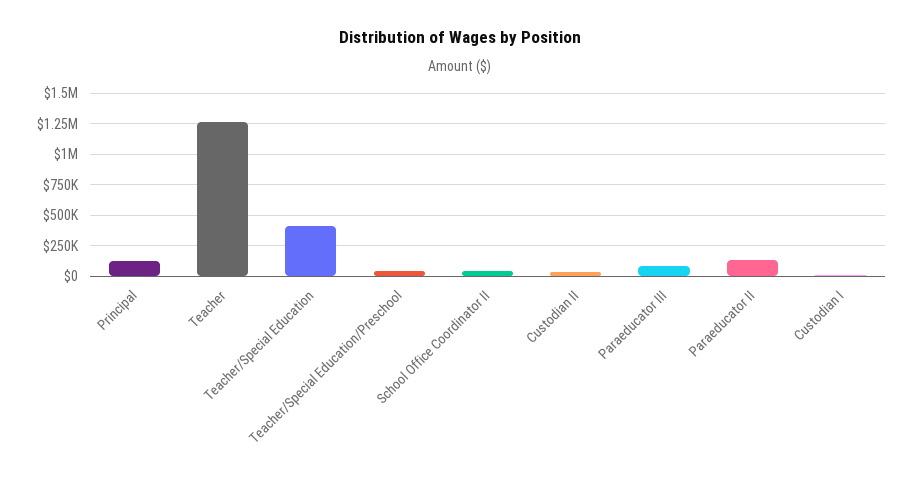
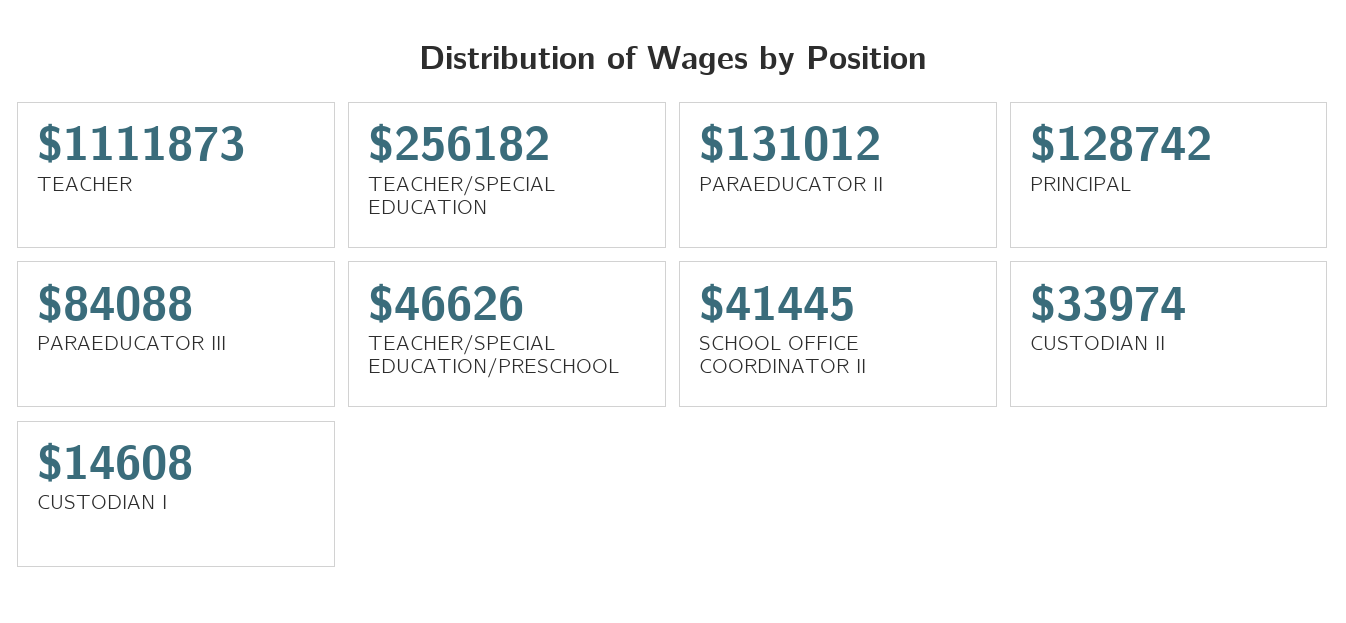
Teacher: 1250000 -> 1111873
Teacher/Special Education: 400000 -> 256182

